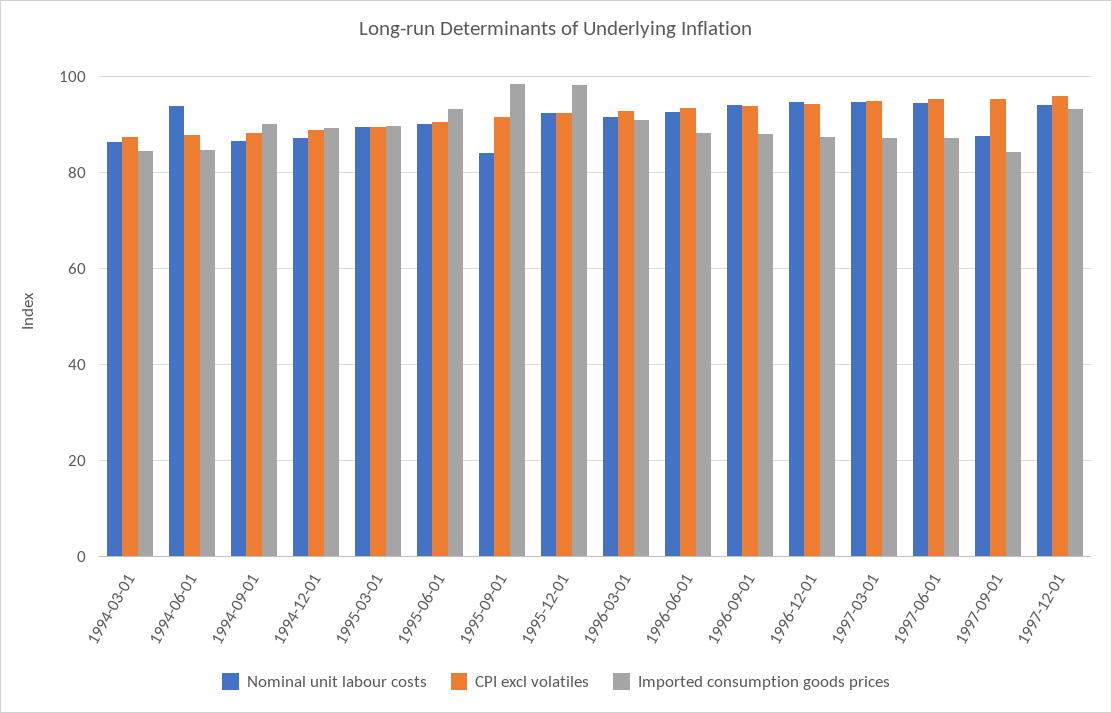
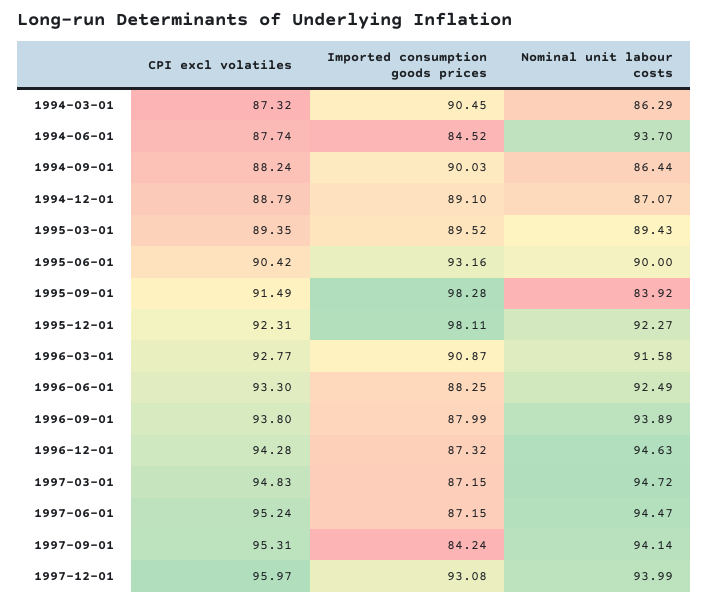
Imported consumption goods prices, 1994-03-01: 84 -> 90.45
Nominal unit labour costs, 1997-09-01: 88 -> 94.14

